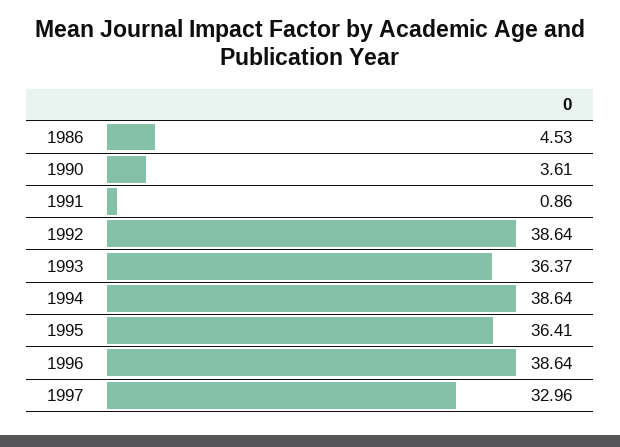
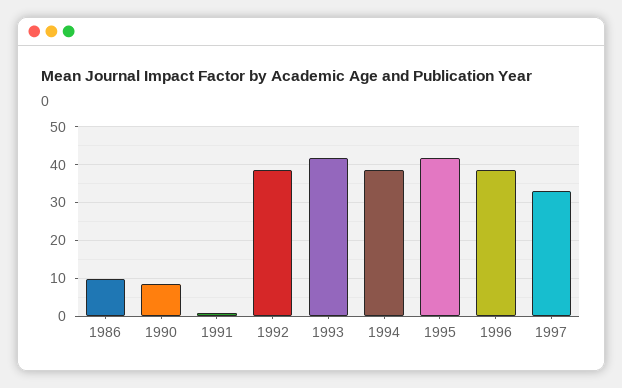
1986: 4.53 -> 10
1990: 3.61 -> 8
1993: 36.37 -> 42
1995: 36.41 -> 42

